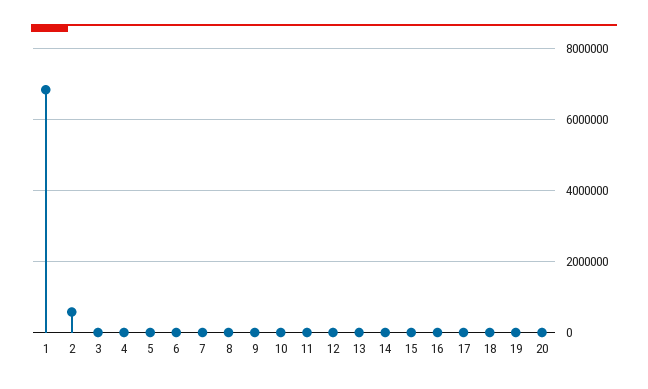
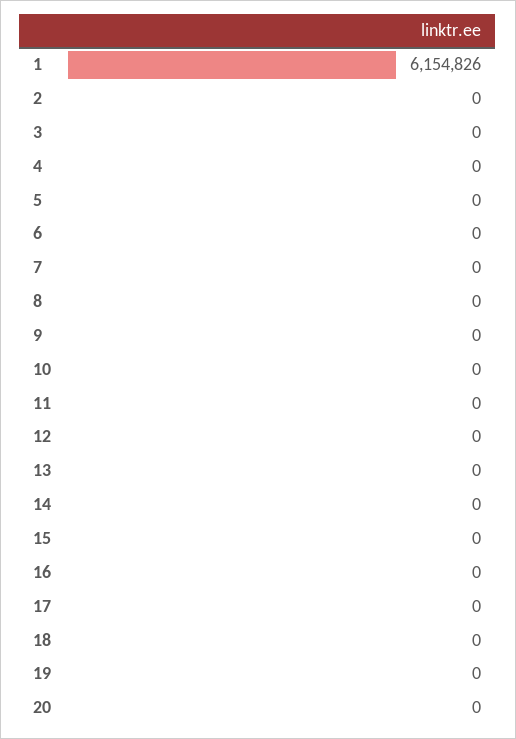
1: 6800000 -> 6154826
2: 600000 -> 0

